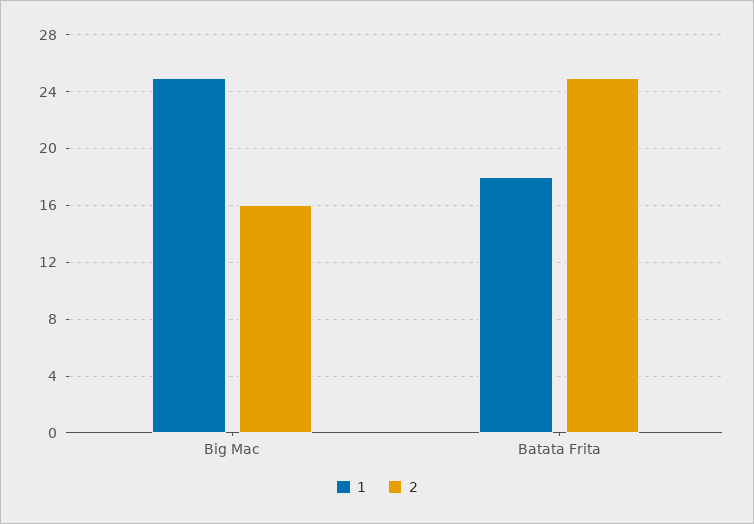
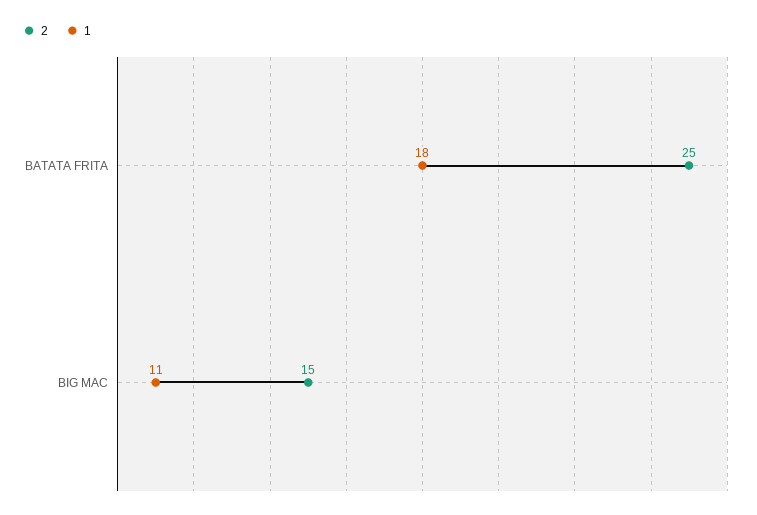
1, Big Mac: 25 -> 11
2, Big Mac: 16 -> 15

